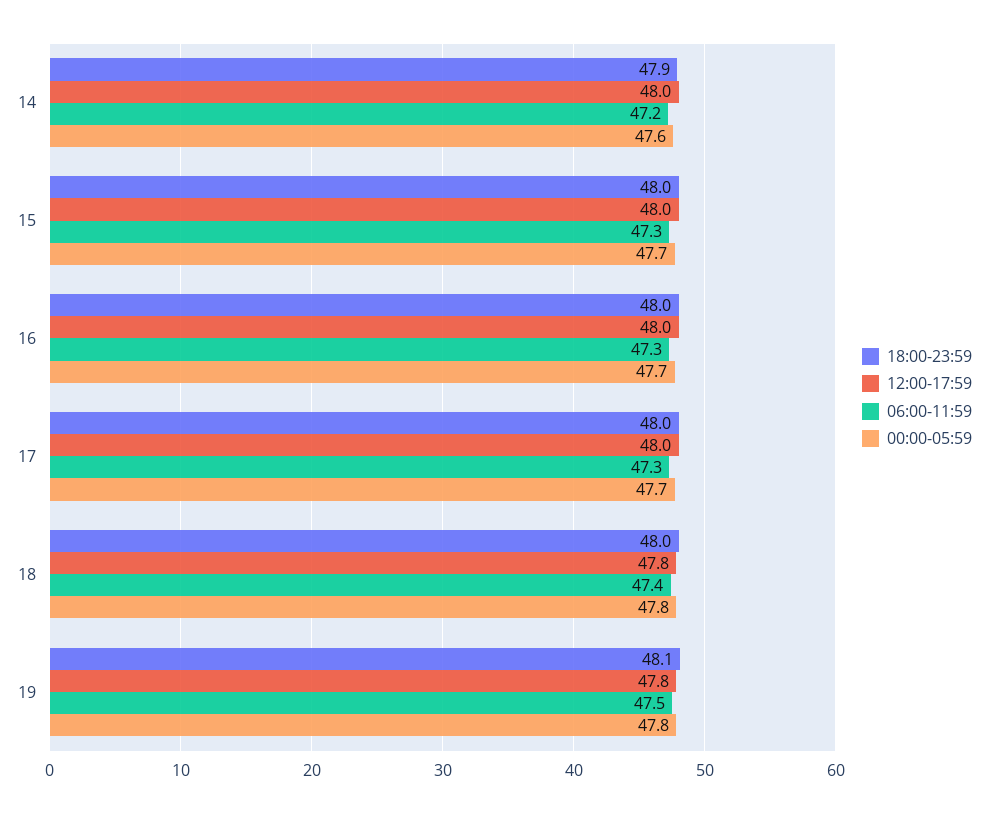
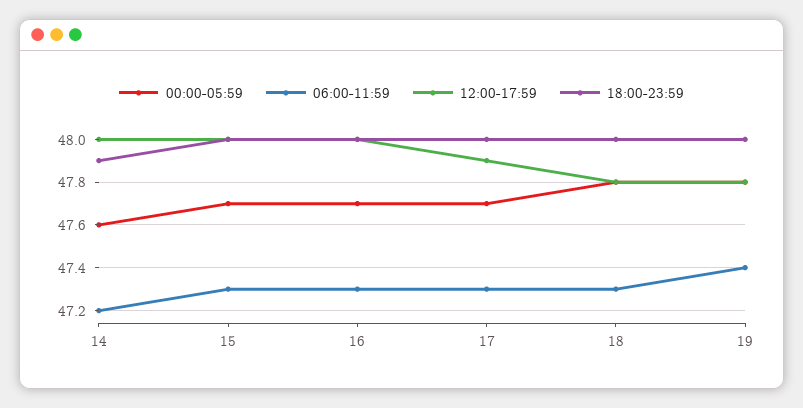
12:00-17:59, 17: 48 -> 47.9
06:00-11:59, 18: 47.4 -> 47.3
18:00-23:59, 19: 48.1 -> 48
06:00-11:59, 19: 47.5 -> 47.4

